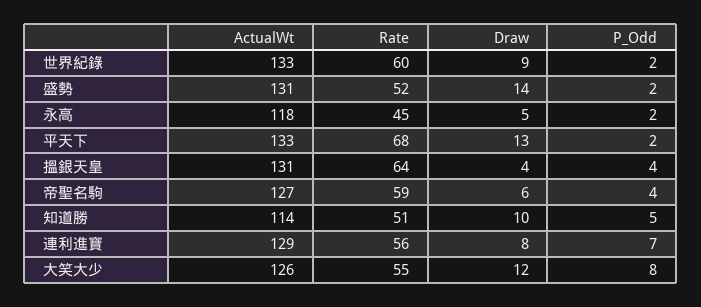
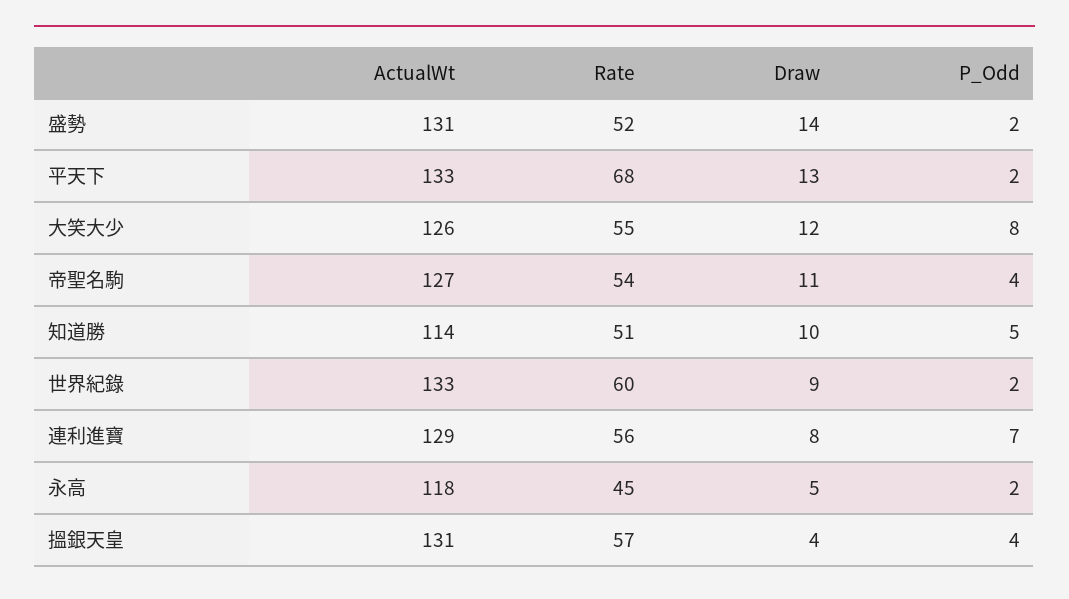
Rate, 搵銀天皇: 64 -> 57
Rate, 帝聖名駒: 59 -> 54
Draw, 帝聖名駒: 6 -> 11

